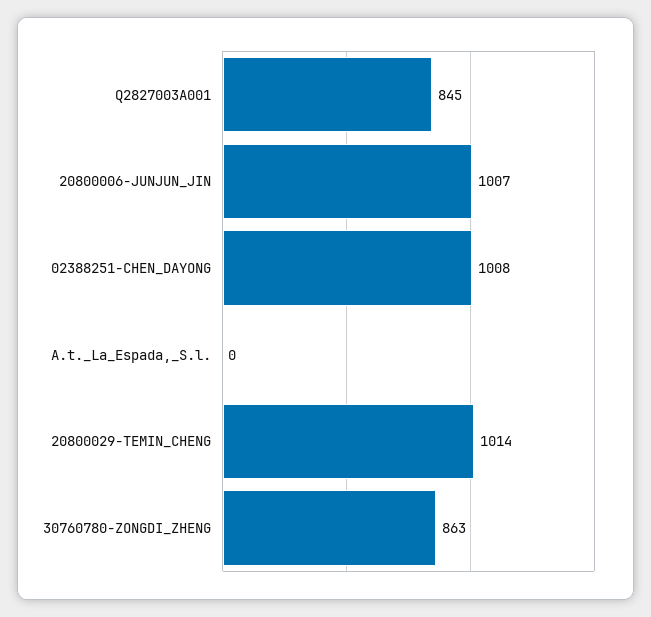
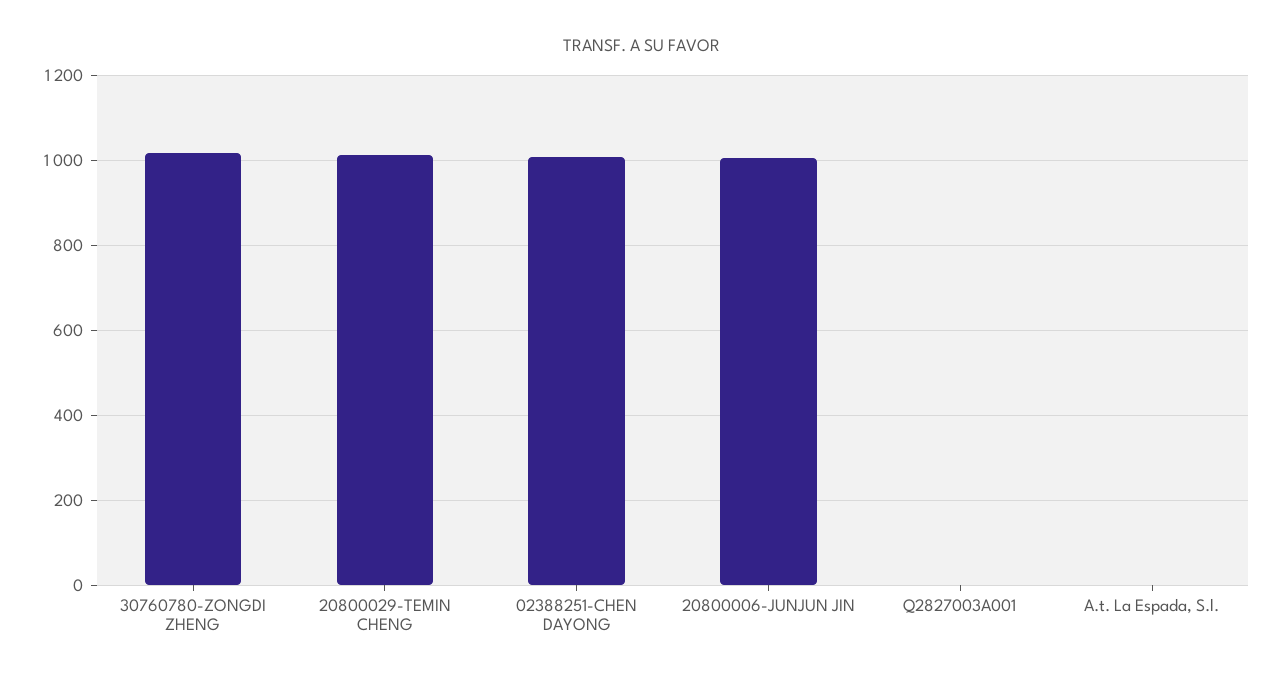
Q2827003A001: 845 -> 0
30760780-ZONGDI_ZHENG: 863 -> 1020

